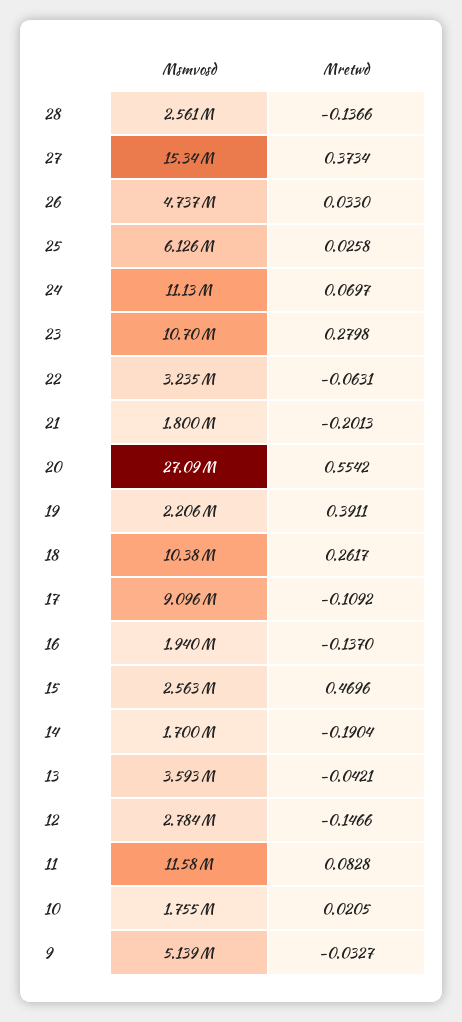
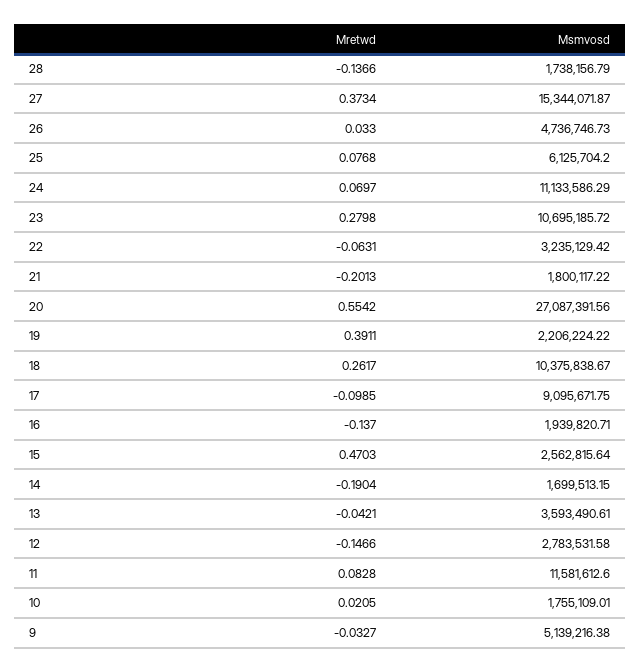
Msmvosd, 28: 2561000 -> 1738156.79
Mretwd, 25: 0.0258 -> 0.0768
Mretwd, 17: -0.1092 -> -0.0985
Mretwd, 15: 0.4696 -> 0.4703

